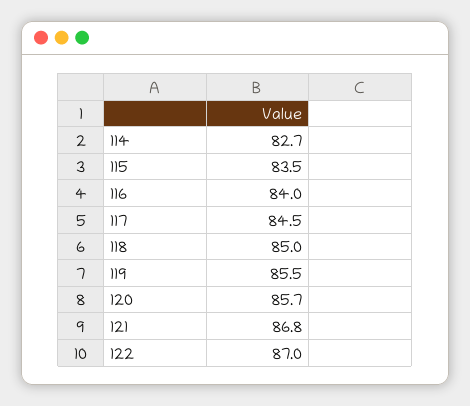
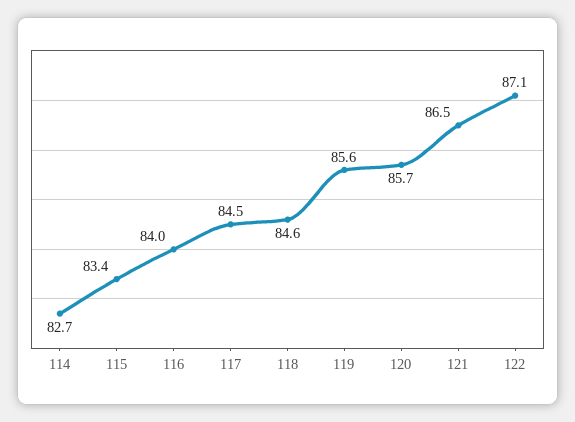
115: 83.5 -> 83.4
118: 85 -> 84.6
119: 85.5 -> 85.6
121: 86.8 -> 86.5
122: 87 -> 87.1

